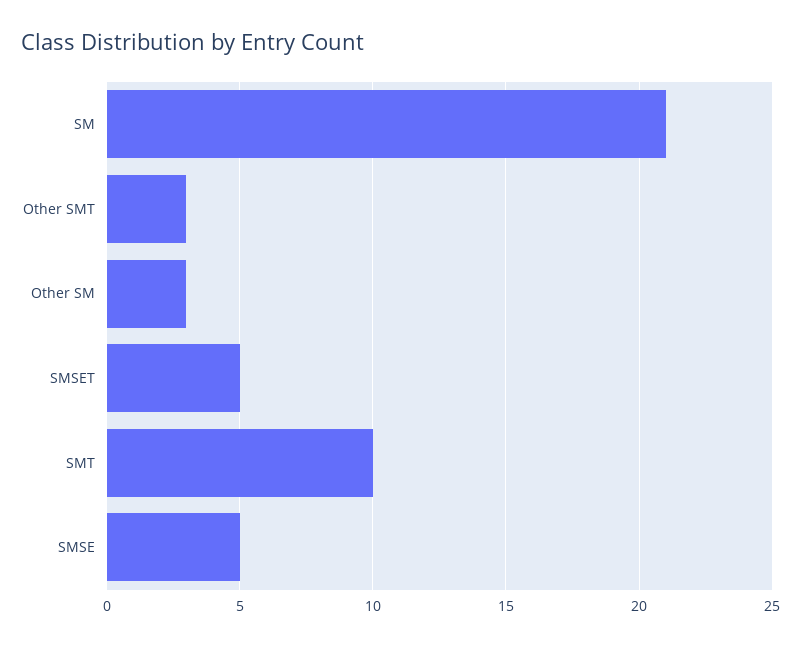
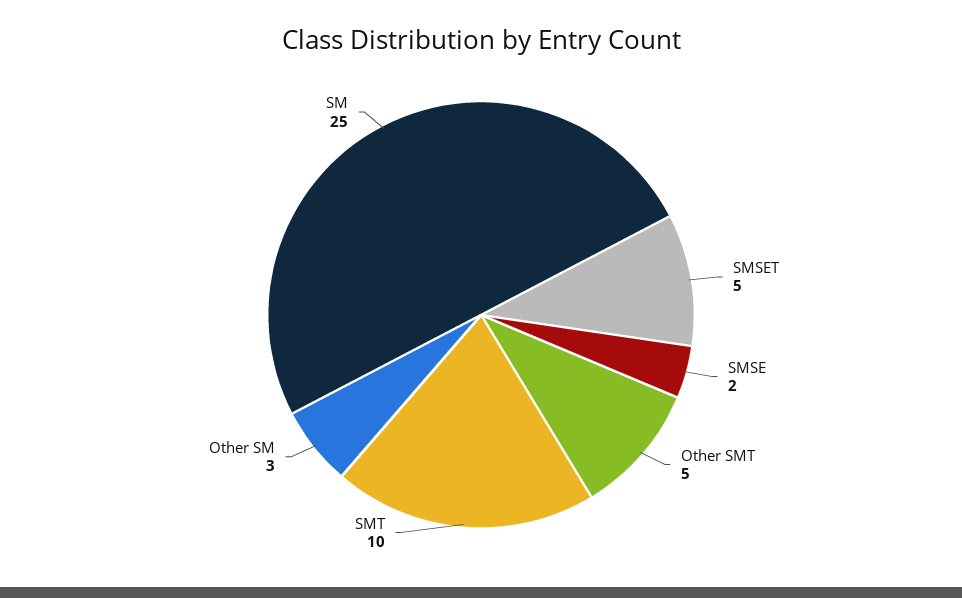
SM: 21 -> 25
Other SMT: 3 -> 5
SMSE: 5 -> 2

